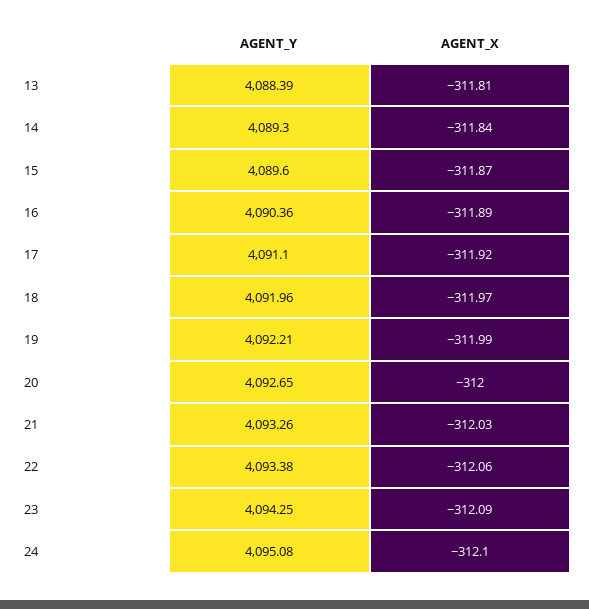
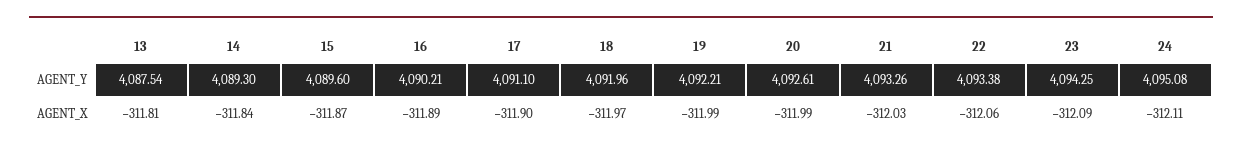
AGENT_Y, 13: 4088.39 -> 4087.54
AGENT_Y, 16: 4090.36 -> 4090.21
AGENT_X, 17: -311.92 -> -311.9
AGENT_Y, 20: 4092.65 -> 4092.61
AGENT_X, 20: -312 -> -311.99
AGENT_X, 24: -312.1 -> -312.11

